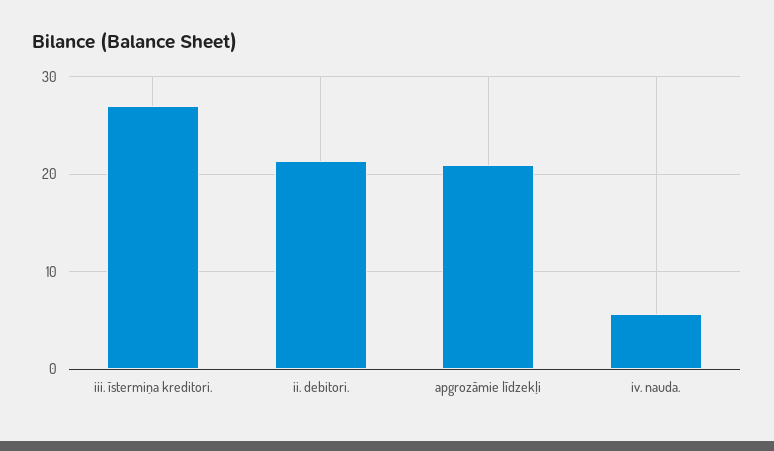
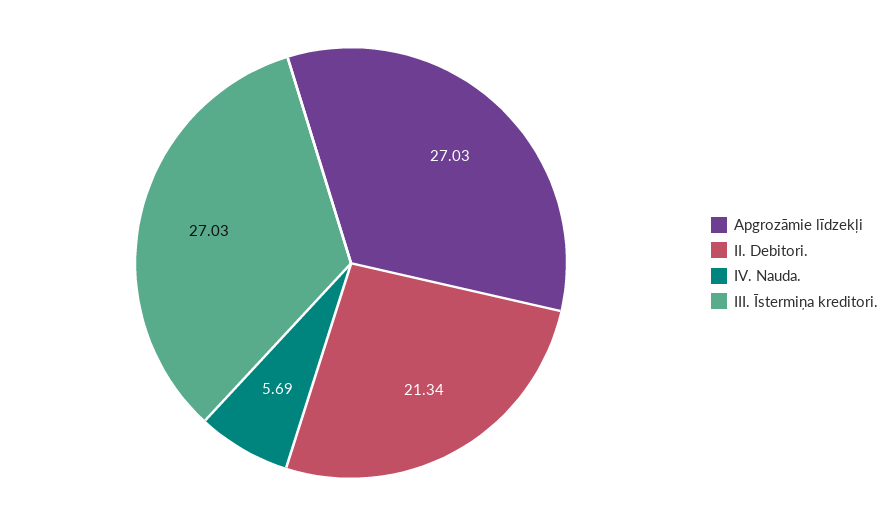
apgrozāmie līdzekļi: 21 -> 27.03

